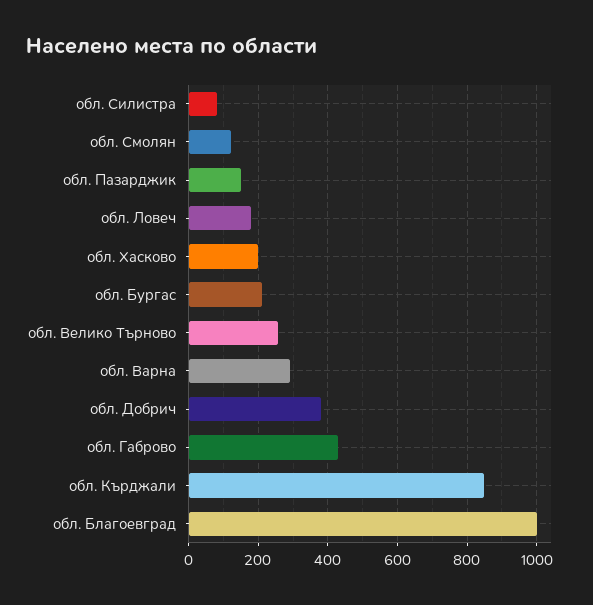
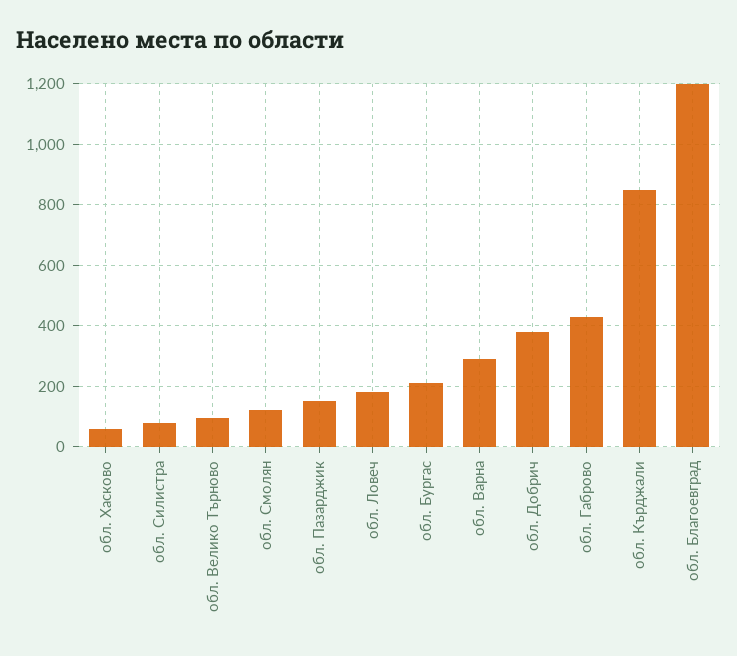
обл. Хасково: 200 -> 60
обл. Велико Търново: 260 -> 100
обл. Благоевград: 1000 -> 1200

